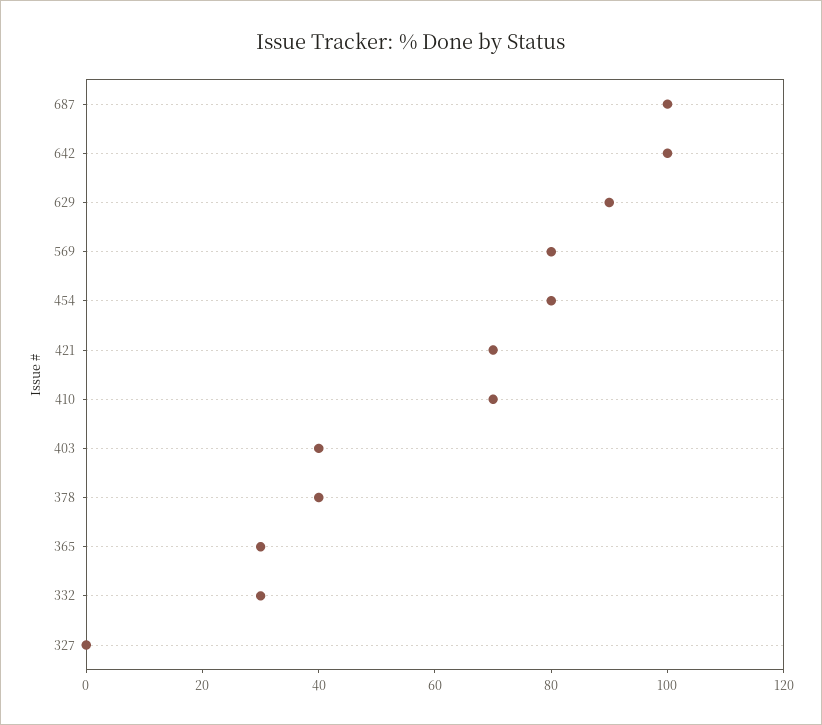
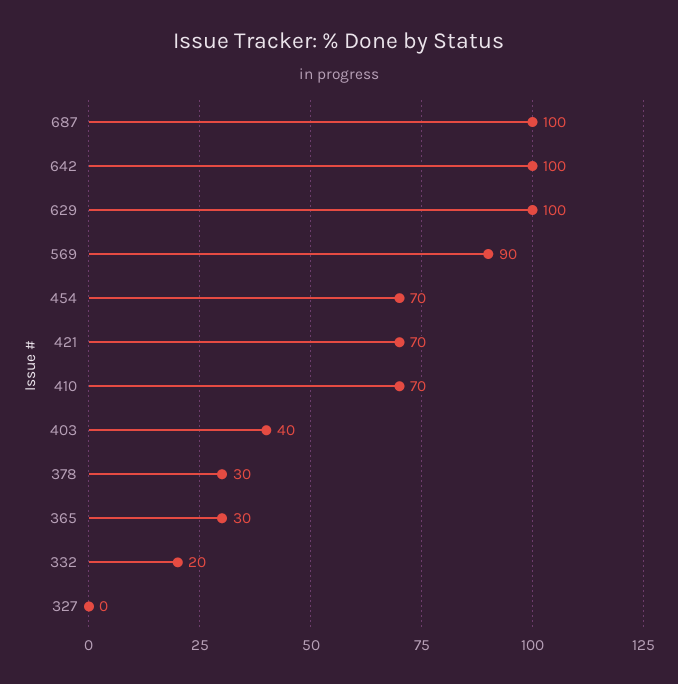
629: 90 -> 100
569: 80 -> 90
454: 80 -> 70
378: 40 -> 30
332: 30 -> 20

